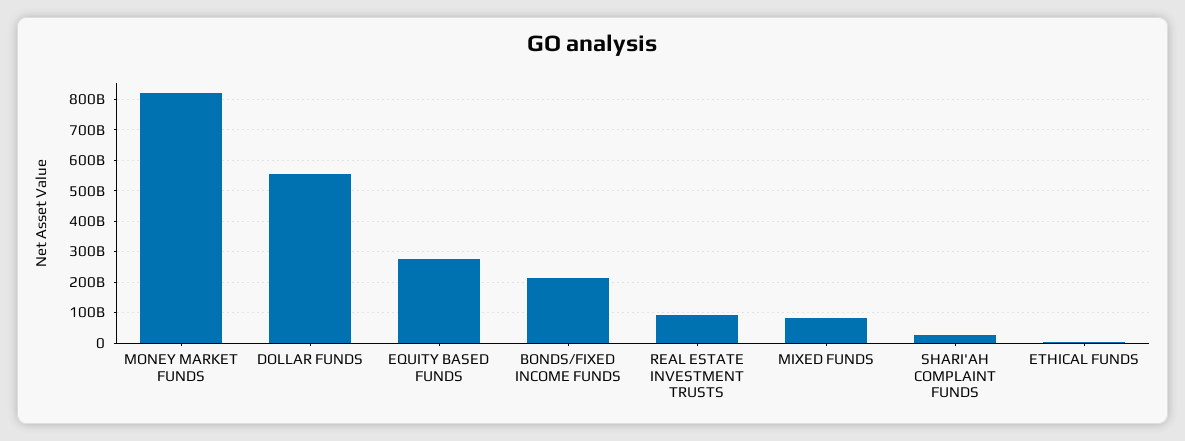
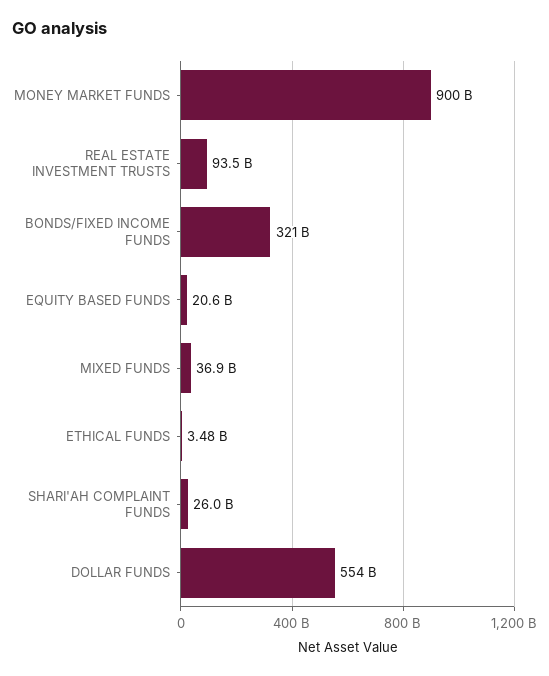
MONEY MARKET FUNDS: 820000000000 -> 900000000000
EQUITY BASED FUNDS: 280000000000 -> 20600000000
BONDS/FIXED INCOME FUNDS: 220000000000 -> 321000000000
MIXED FUNDS: 80000000000 -> 36900000000

